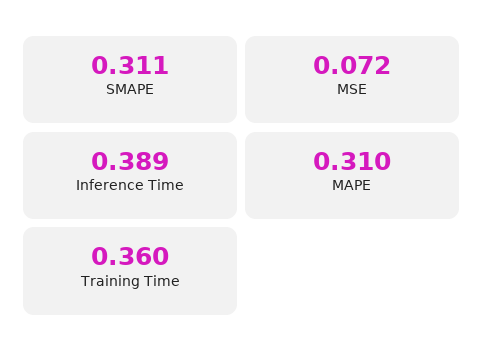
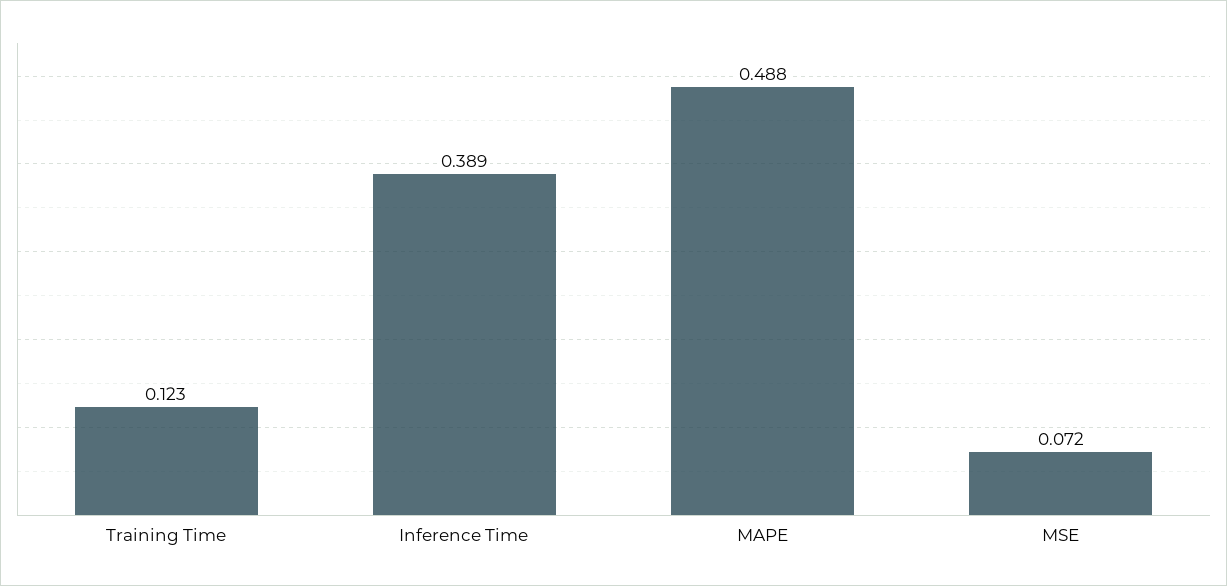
SMAPE: 0.311 -> none
MAPE: 0.31 -> 0.488
Training Time: 0.36 -> 0.123

